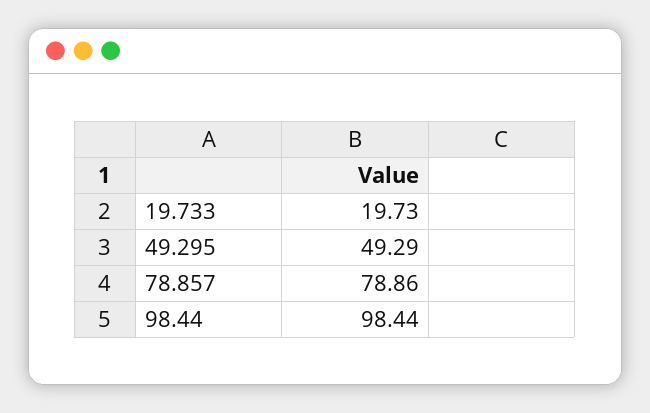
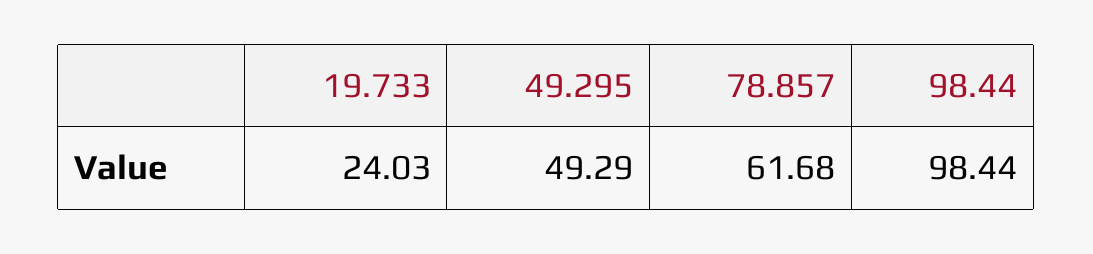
19.733: 19.73 -> 24.03
78.857: 78.86 -> 61.68

